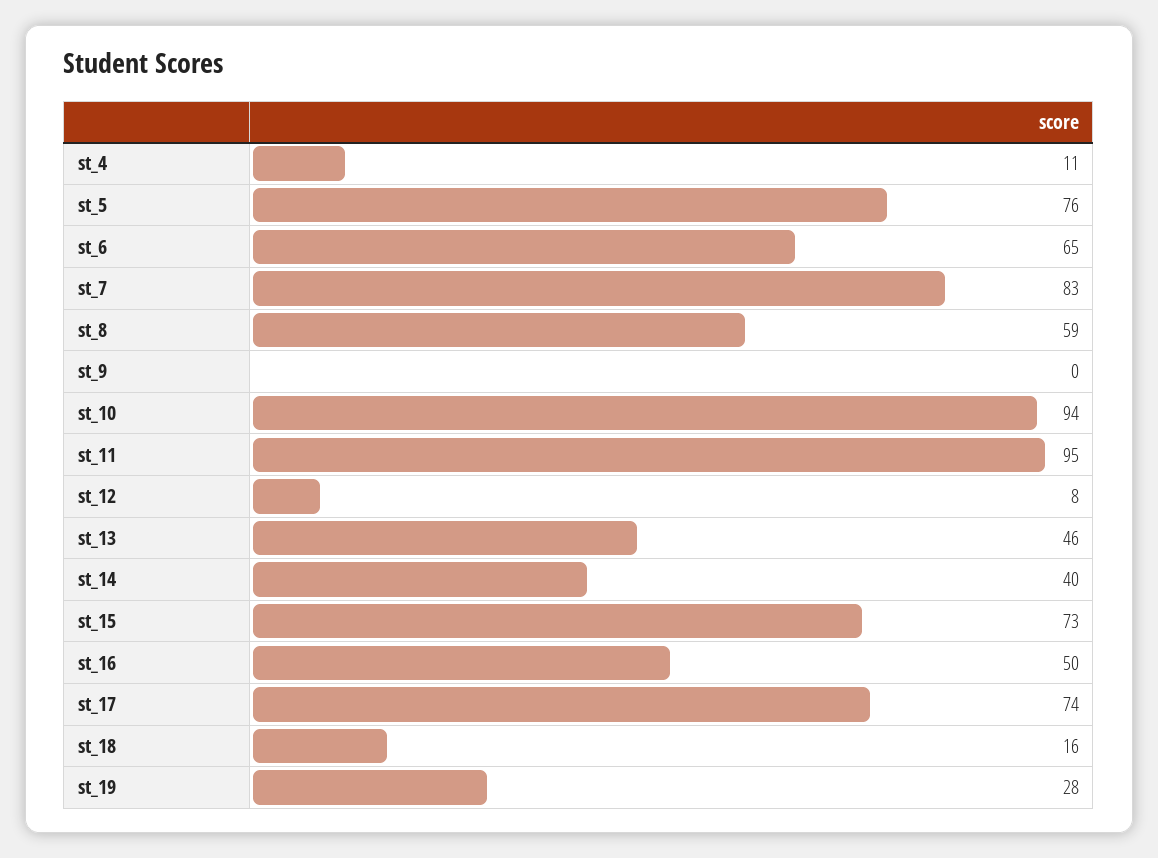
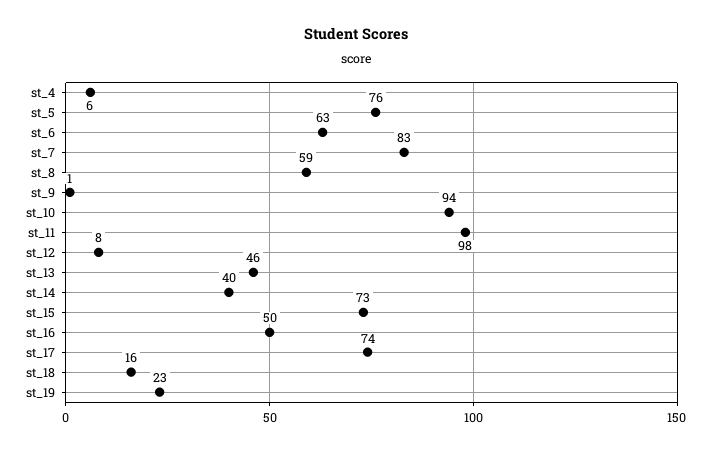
st_4: 11 -> 6
st_6: 65 -> 63
st_9: 0 -> 1
st_11: 95 -> 98
st_19: 28 -> 23

